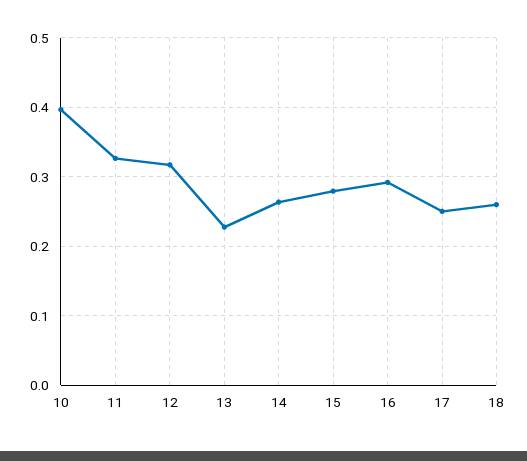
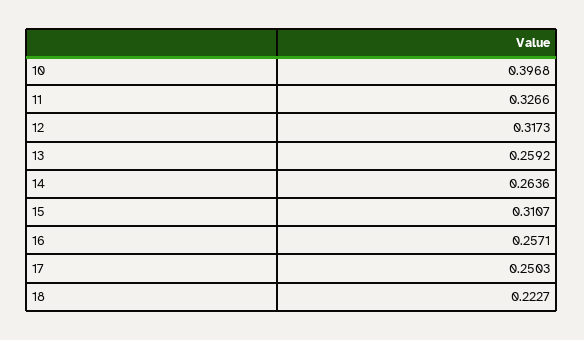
13: 0.23 -> 0.2592
15: 0.28 -> 0.3107
16: 0.29 -> 0.2571
18: 0.26 -> 0.2227

